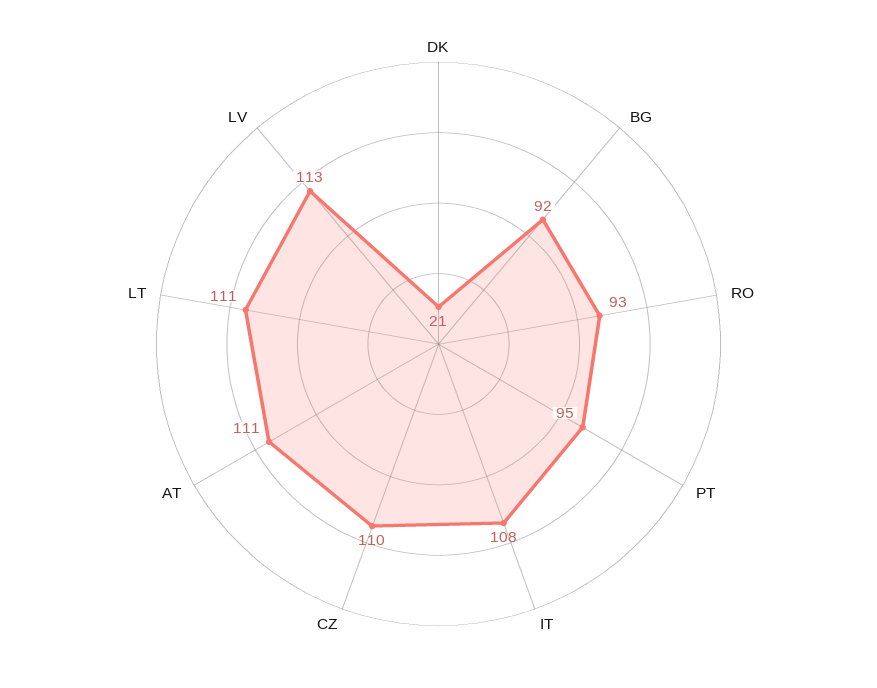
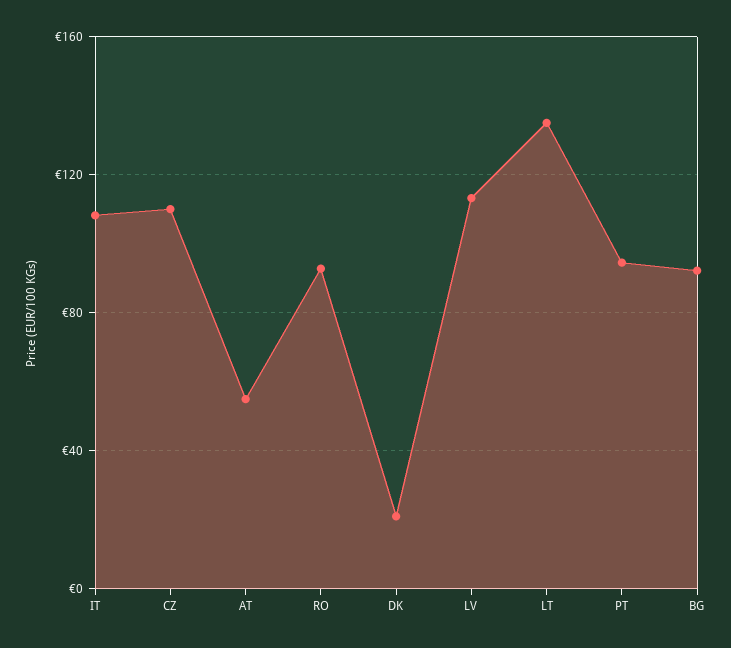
AT: 111 -> 55
LT: 111 -> 135

